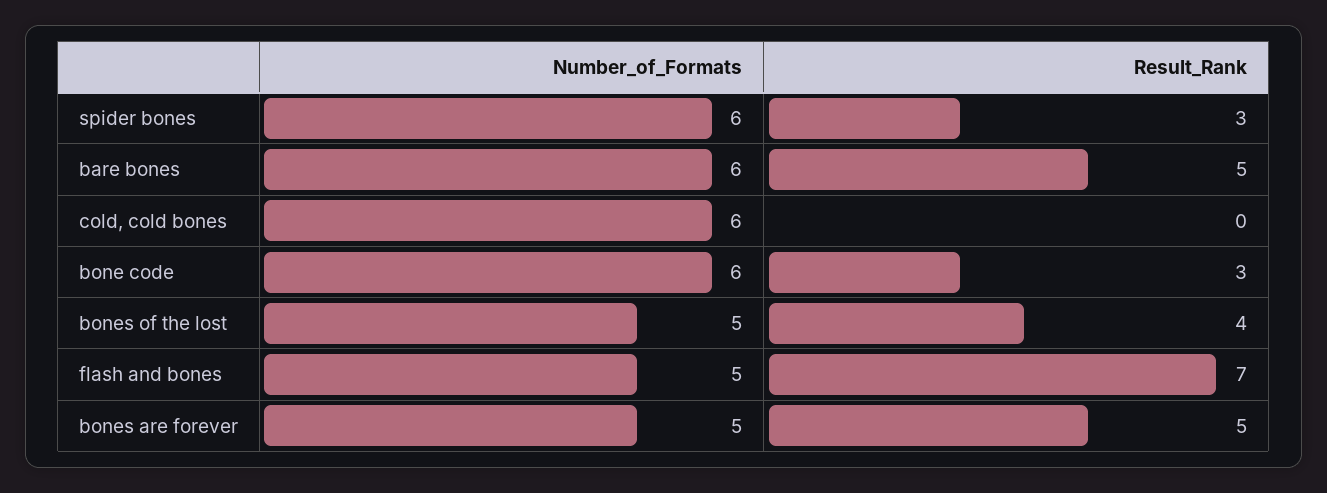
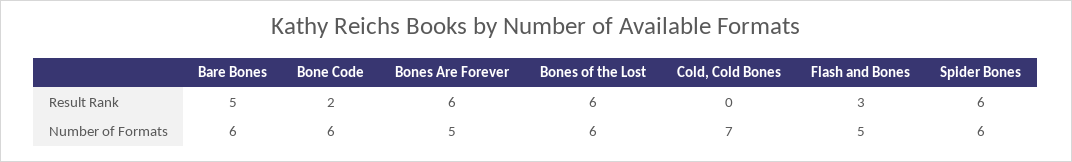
Result_Rank, spider bones: 3 -> 6
Number_of_Formats, cold, cold bones: 6 -> 7
Result_Rank, bone code: 3 -> 2
Number_of_Formats, bones of the lost: 5 -> 6
Result_Rank, bones of the lost: 4 -> 6
Result_Rank, flash and bones: 7 -> 3
Result_Rank, bones are forever: 5 -> 6

